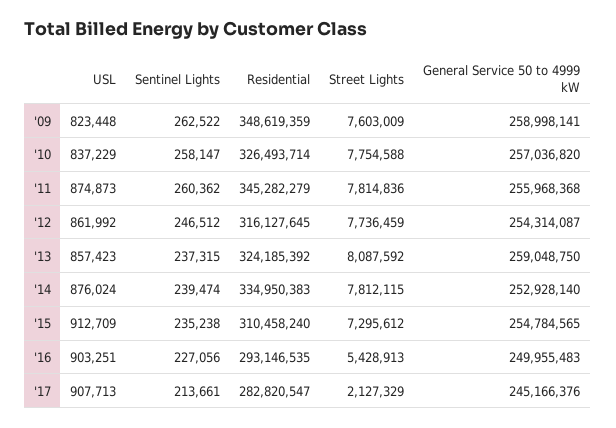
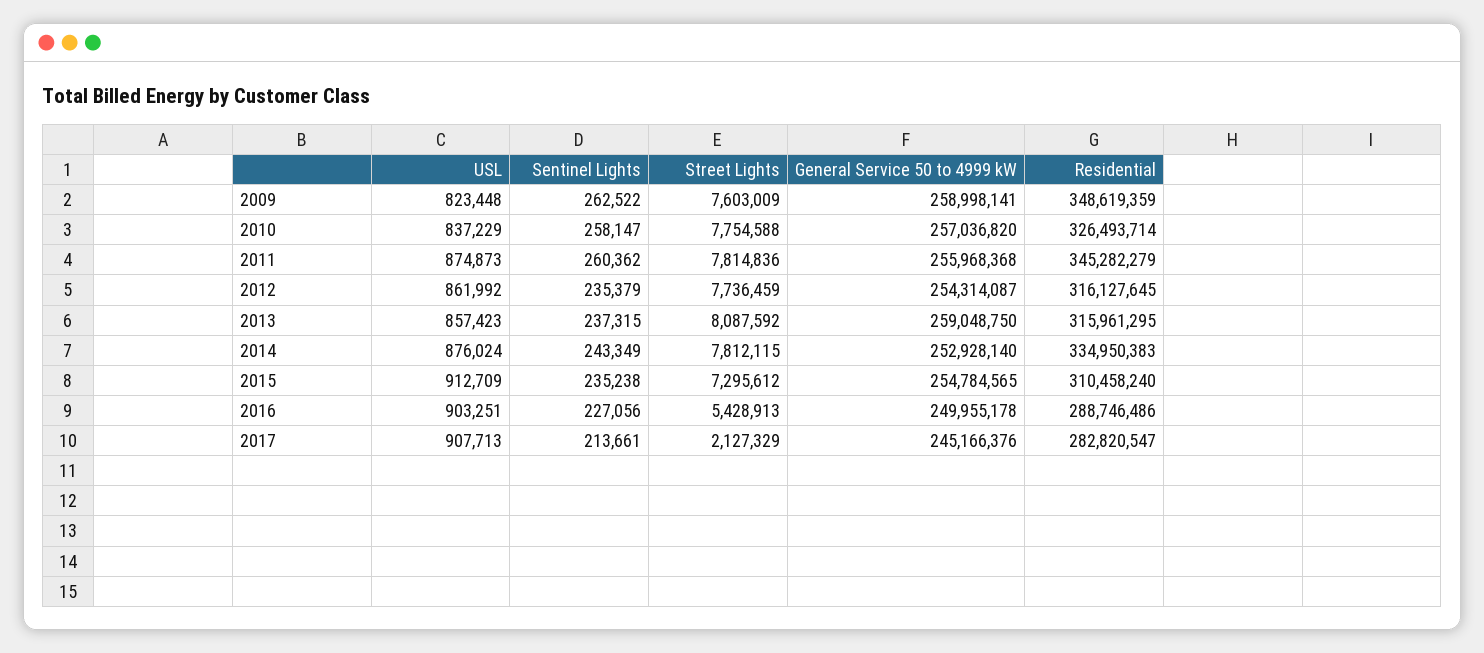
Sentinel Lights, '12: 246512 -> 235379
Residential, '13: 324185392 -> 315961295
Sentinel Lights, '14: 239474 -> 243349
Residential, '16: 293146535 -> 288746486
General Service 50 to 4999 kW, '16: 249955483 -> 249955178

